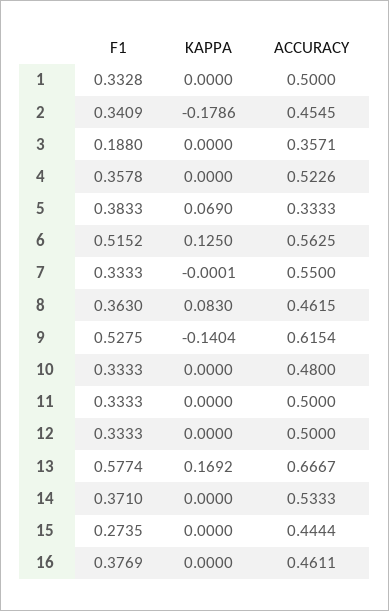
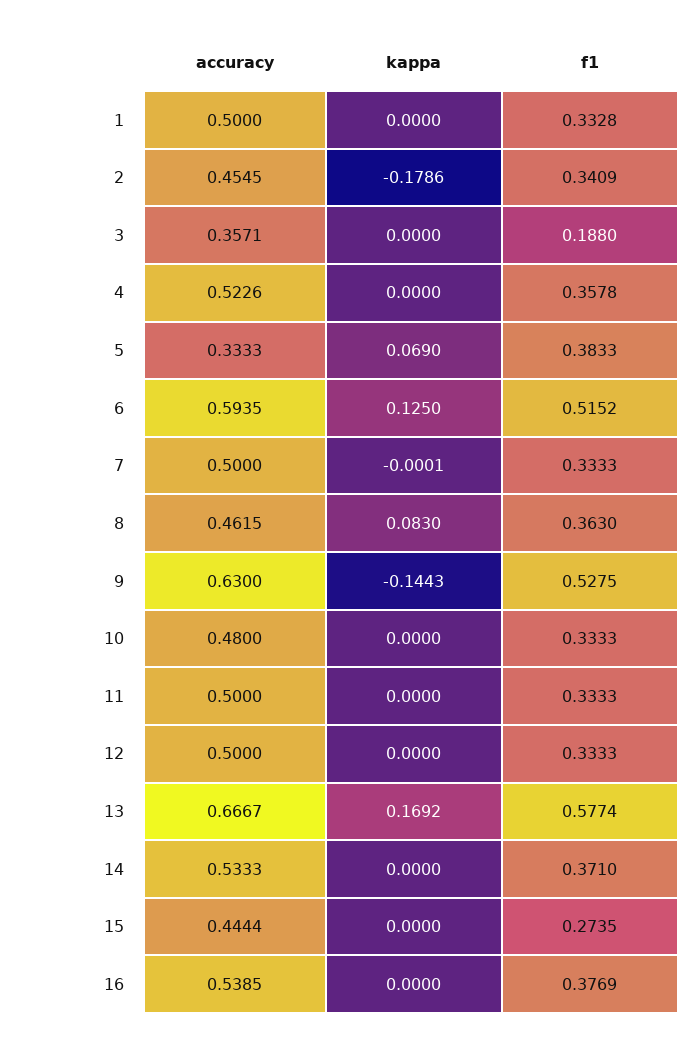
ACCURACY, 6: 0.5625 -> 0.5935
ACCURACY, 7: 0.55 -> 0.5
KAPPA, 9: -0.1404 -> -0.1443
ACCURACY, 9: 0.6154 -> 0.63
ACCURACY, 16: 0.4611 -> 0.5385

